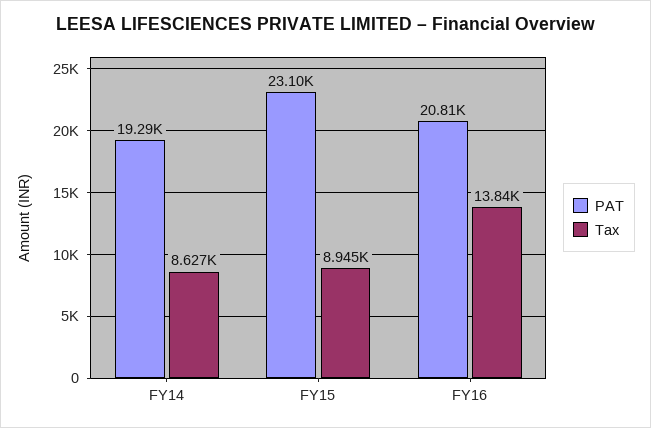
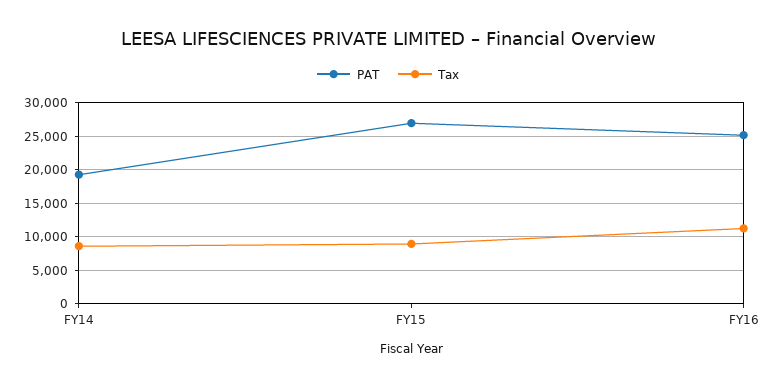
PAT, FY15: 23100 -> 27000
PAT, FY16: 20810 -> 25000
Tax, FY16: 13840 -> 11000

